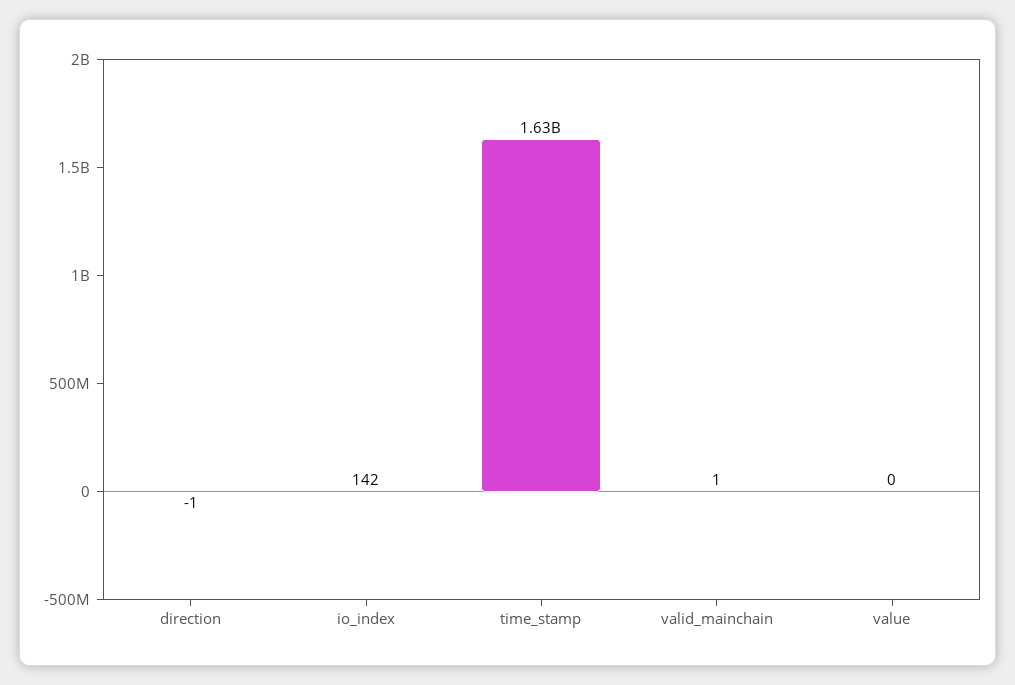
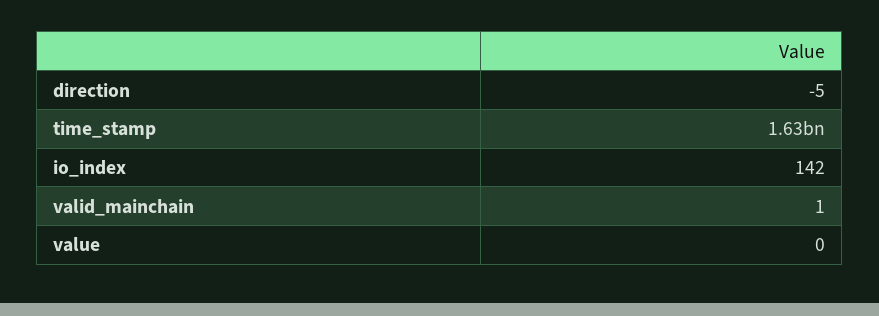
direction: -1 -> -5

